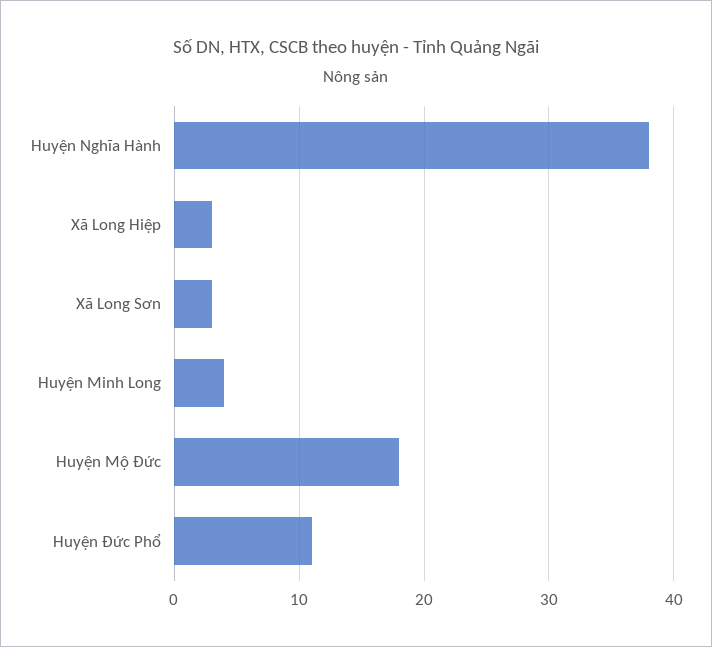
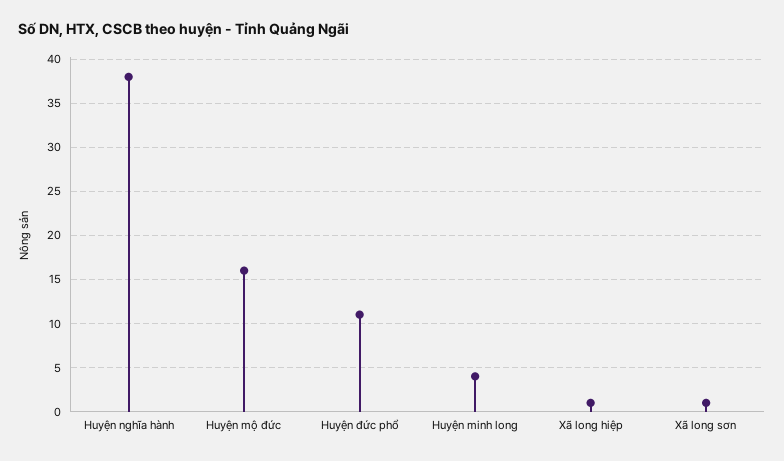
Xã Long Hiệp: 3 -> 1
Xã Long Sơn: 3 -> 1
Huyện Mộ Đức: 18 -> 16

